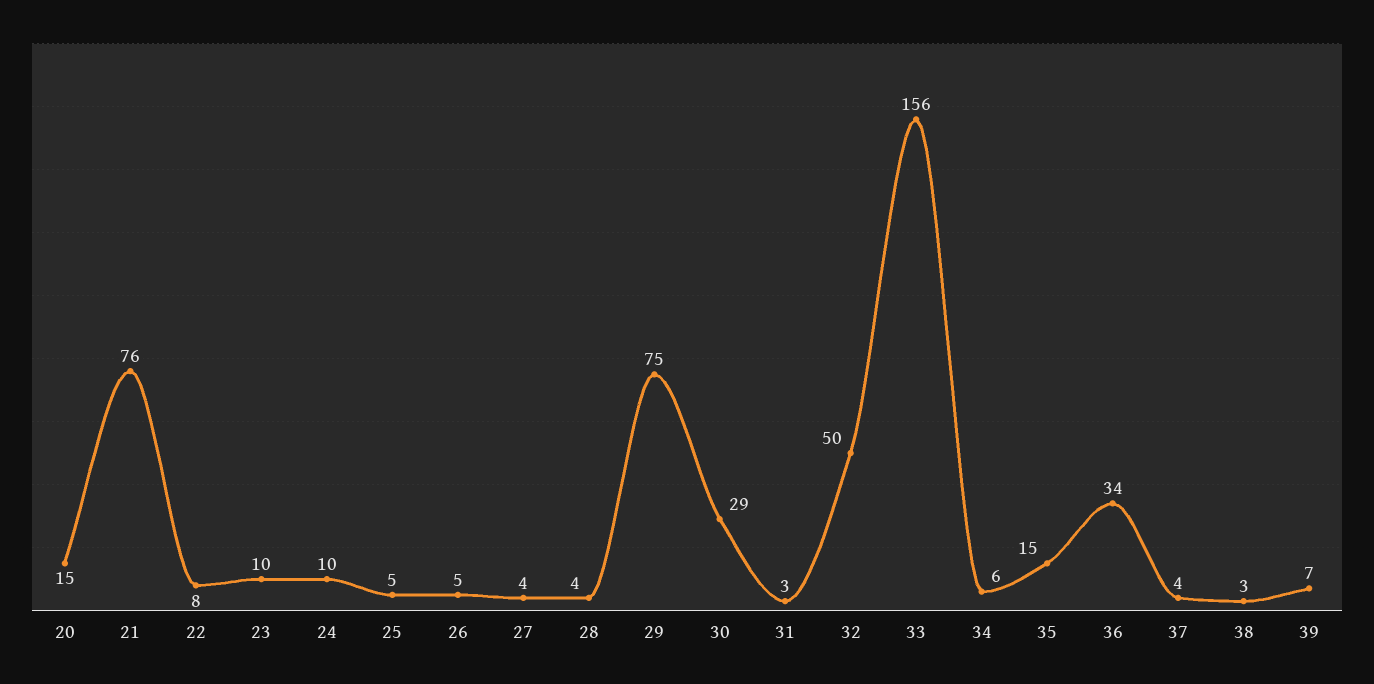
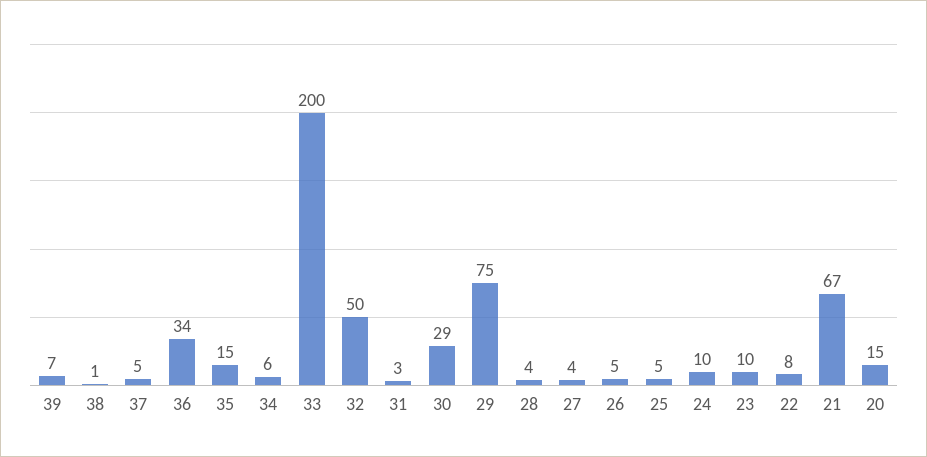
21: 76 -> 67
33: 156 -> 200
37: 4 -> 5
38: 3 -> 1

